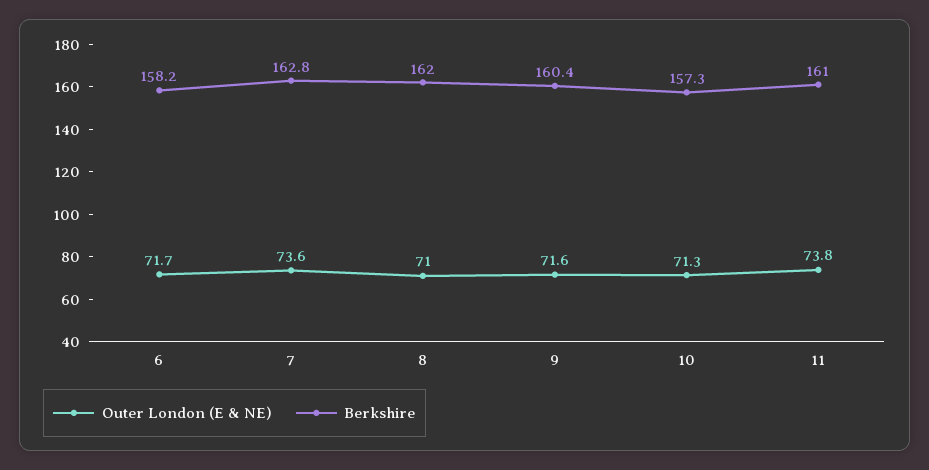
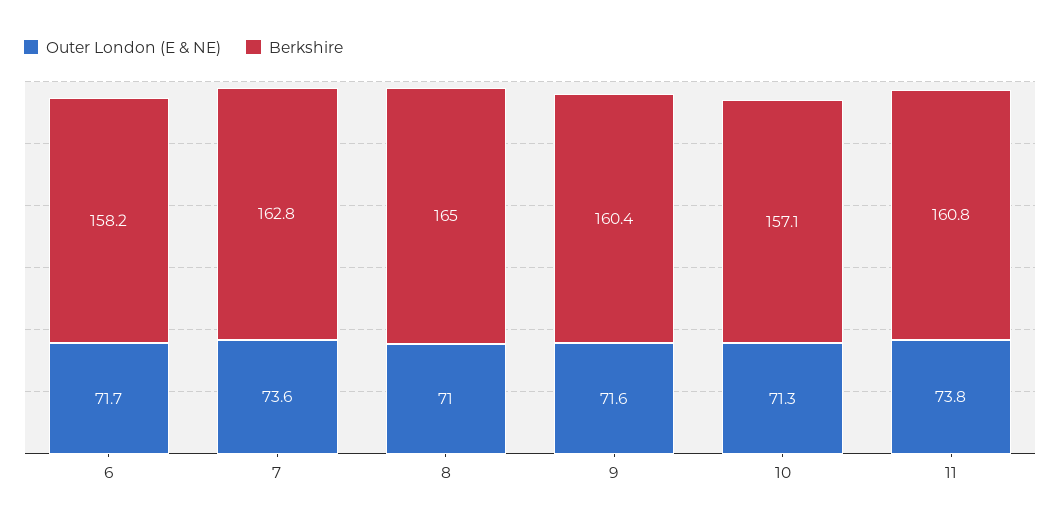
Berkshire, 8: 162 -> 165
Berkshire, 10: 157.3 -> 157.1
Berkshire, 11: 161 -> 160.8

